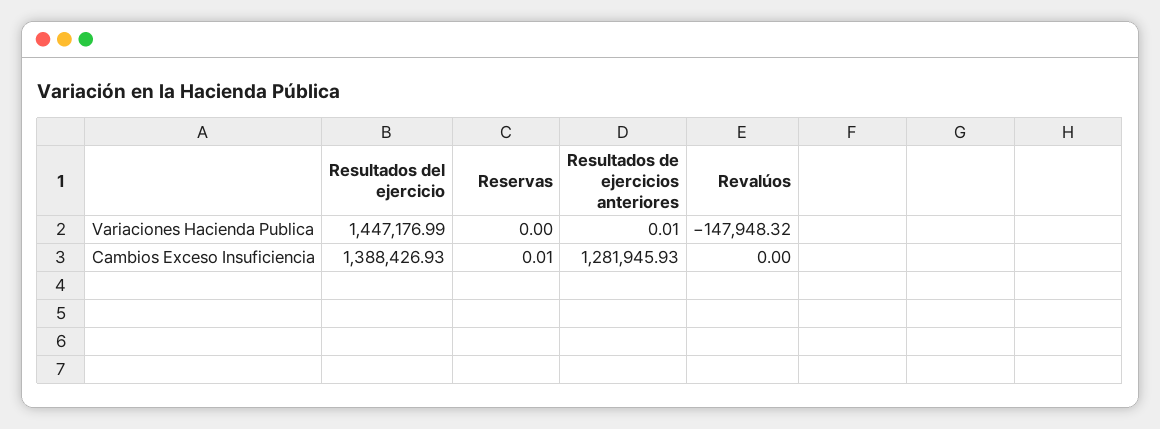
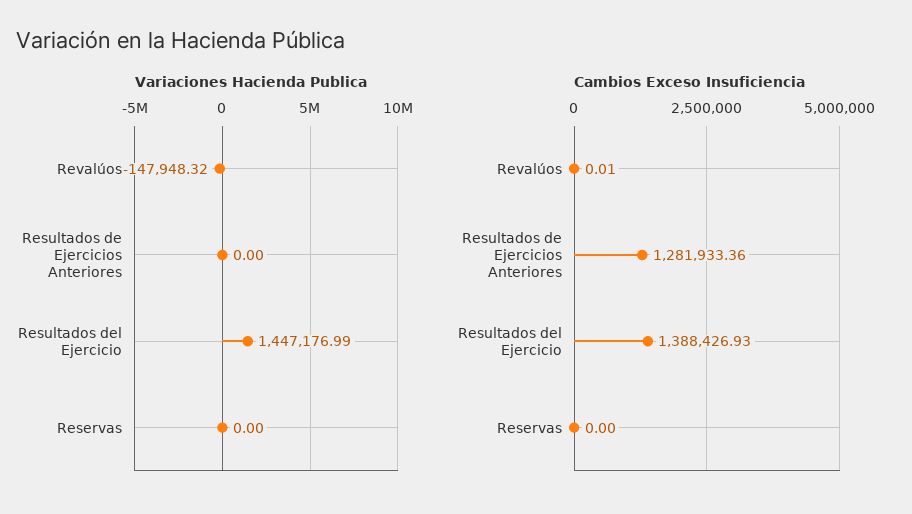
Variaciones Hacienda Publica, Resultados de ejercicios anteriores: 0.01 -> 0
Cambios Exceso Insuficiencia, Reservas: 0.01 -> 0
Cambios Exceso Insuficiencia, Resultados de ejercicios anteriores: 1281945.93 -> 1281933.36
Cambios Exceso Insuficiencia, Revalúos: 0 -> 0.01

